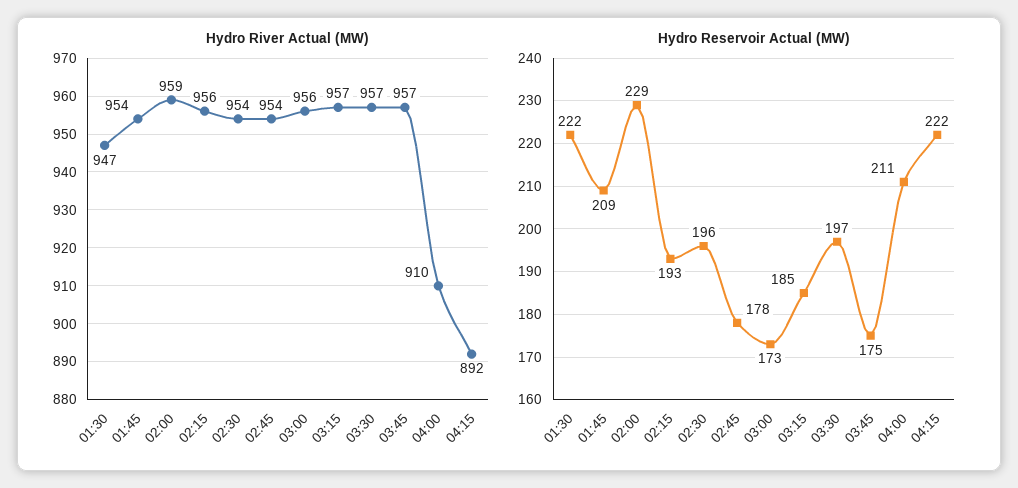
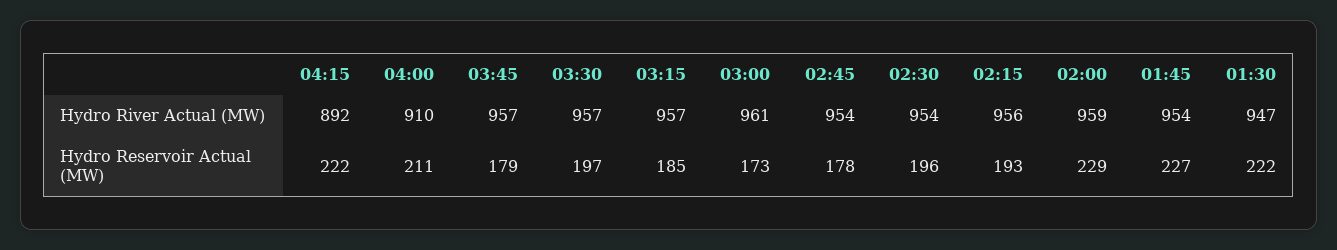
Hydro River Actual (MW), 03:00: 956 -> 961
Hydro Reservoir Actual (MW), 01:45: 209 -> 227
Hydro Reservoir Actual (MW), 03:45: 175 -> 179

